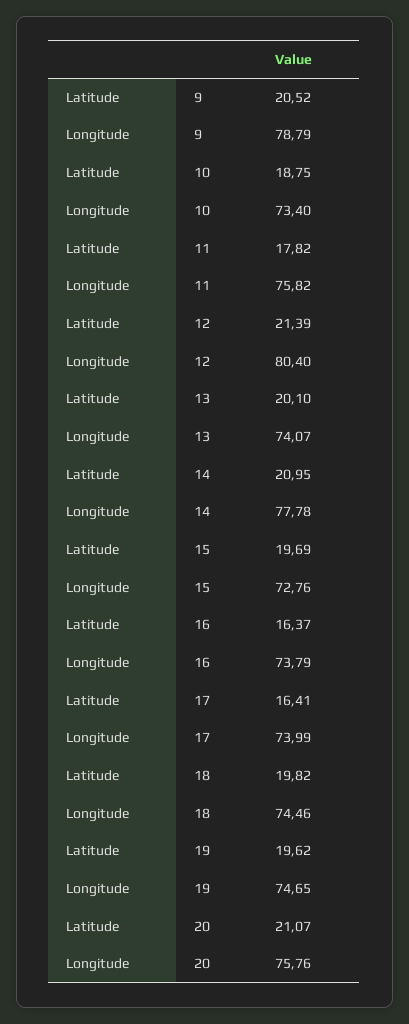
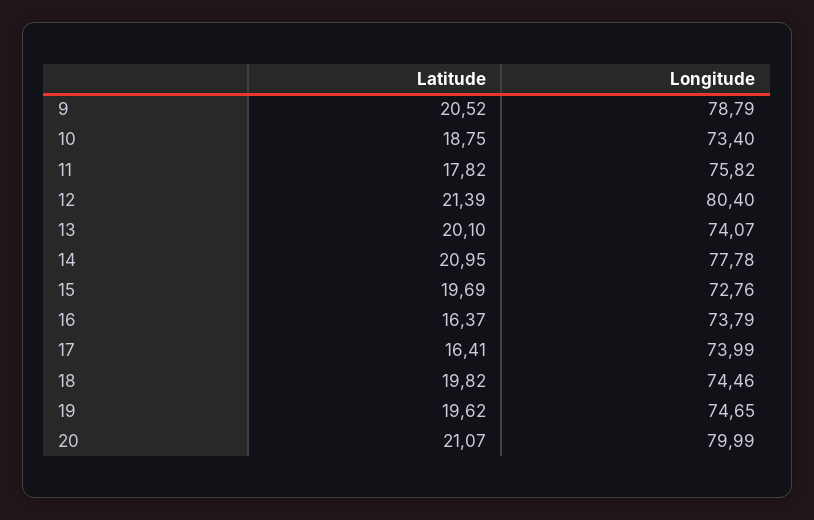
Longitude, 20: 75.76 -> 79.99

